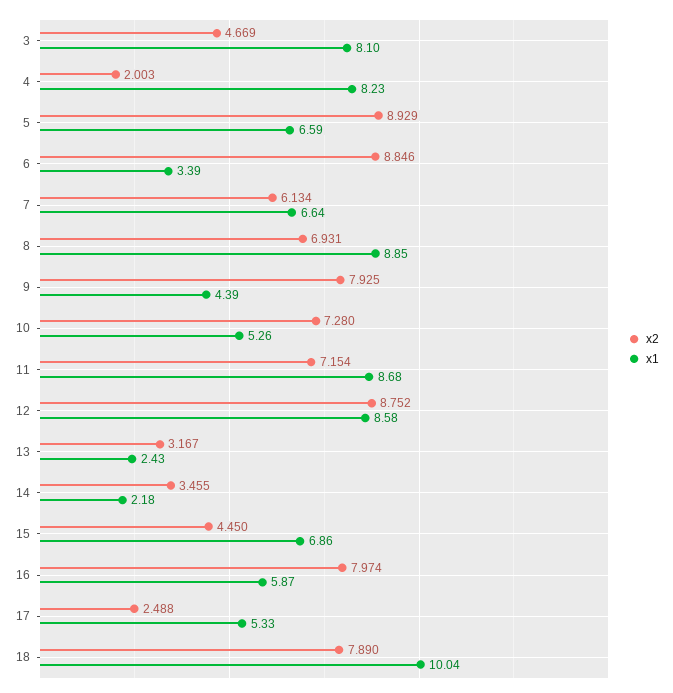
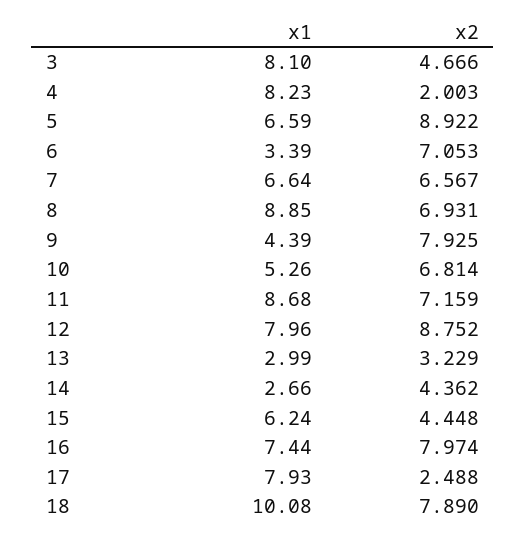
x2, 3: 4.669 -> 4.666
x2, 5: 8.929 -> 8.922
x2, 6: 8.846 -> 7.053
x2, 7: 6.134 -> 6.567
x2, 10: 7.28 -> 6.814
x2, 11: 7.154 -> 7.159
x1, 12: 8.58 -> 7.96
x2, 13: 3.167 -> 3.229
x1, 13: 2.43 -> 2.99
x2, 14: 3.455 -> 4.362
x1, 14: 2.18 -> 2.66
x2, 15: 4.45 -> 4.448
x1, 15: 6.86 -> 6.24
x1, 16: 5.87 -> 7.44
x1, 17: 5.33 -> 7.93
x1, 18: 10.04 -> 10.08

